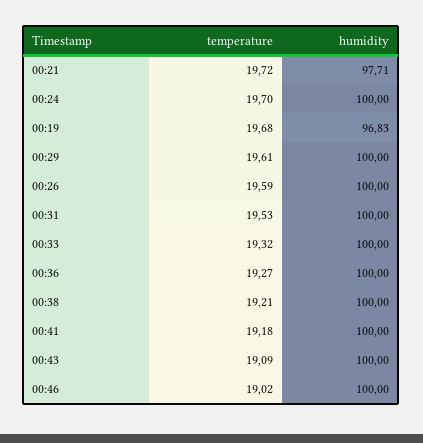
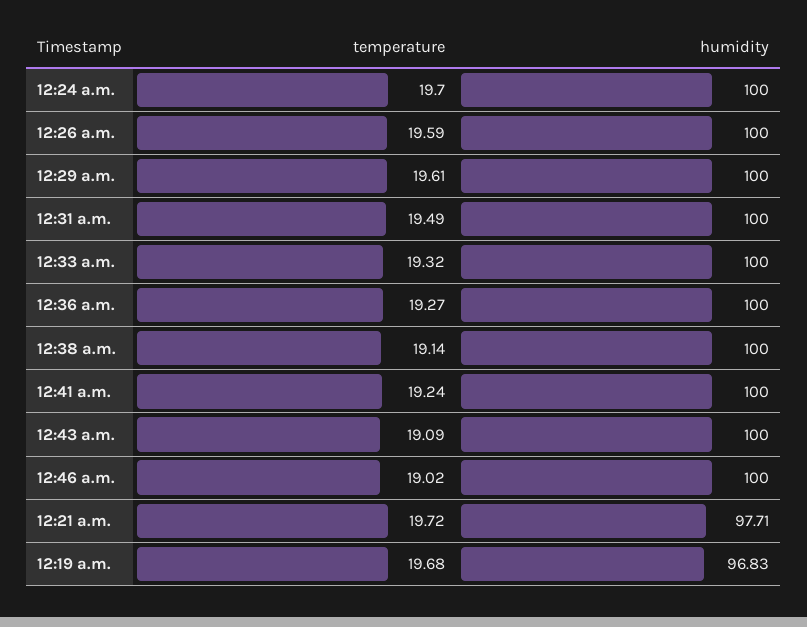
temperature, 00:31: 19.53 -> 19.49
temperature, 00:38: 19.21 -> 19.14
temperature, 00:41: 19.18 -> 19.24

